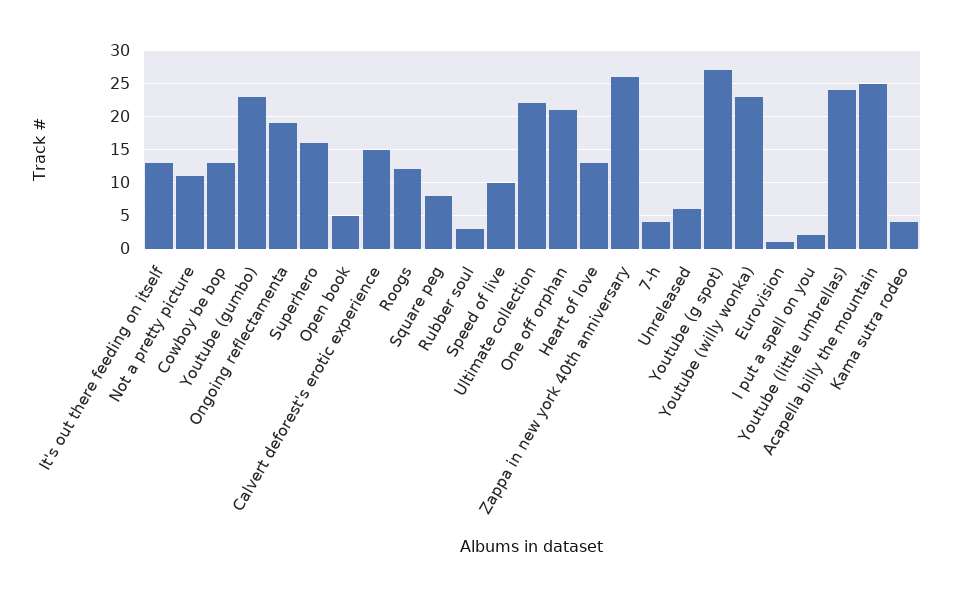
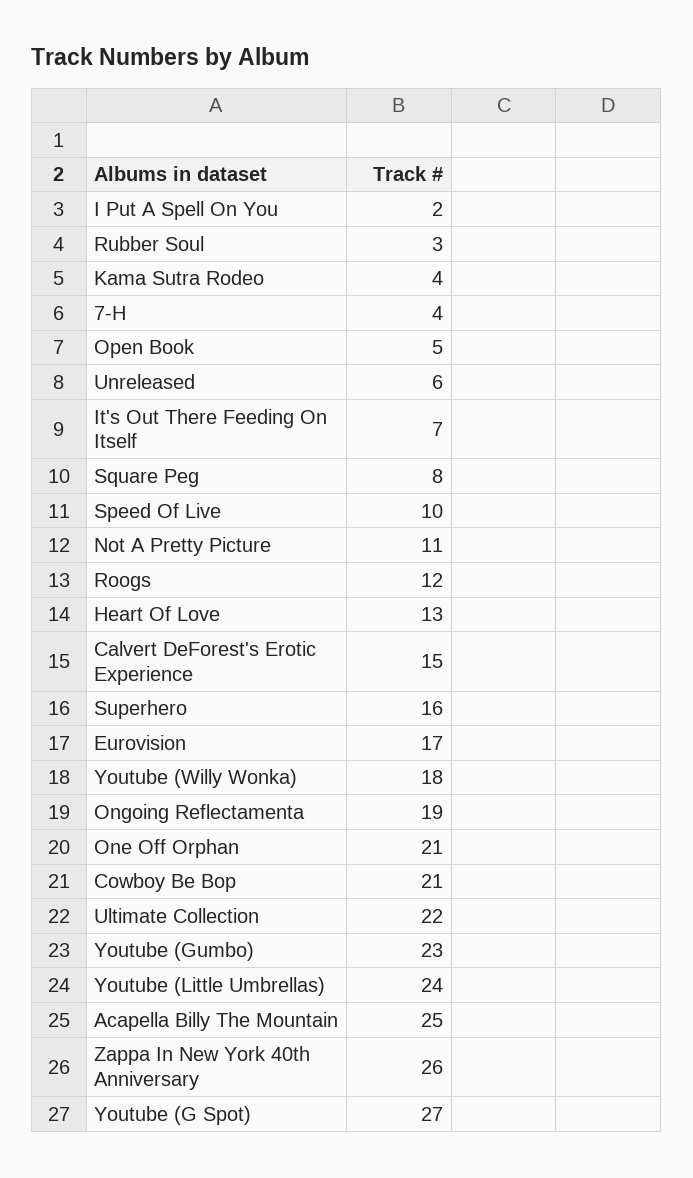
It's out there feeding on itself: 13 -> 7
Cowboy be bop: 13 -> 21
Youtube (willy wonka): 23 -> 18
Eurovision: 1 -> 17

